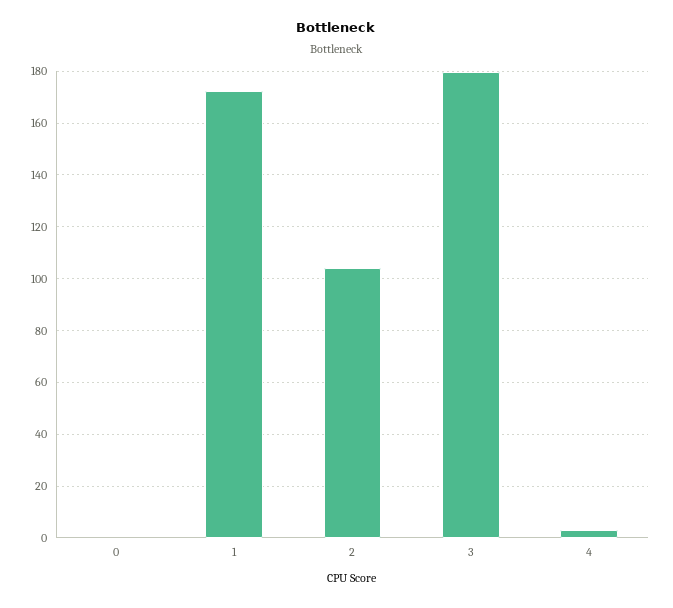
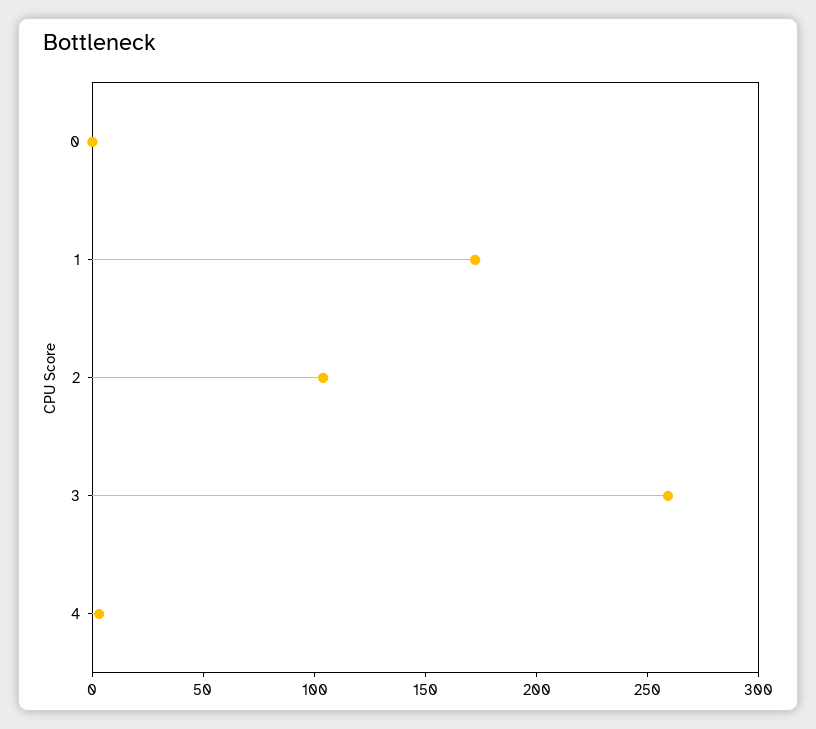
3: 180 -> 260

